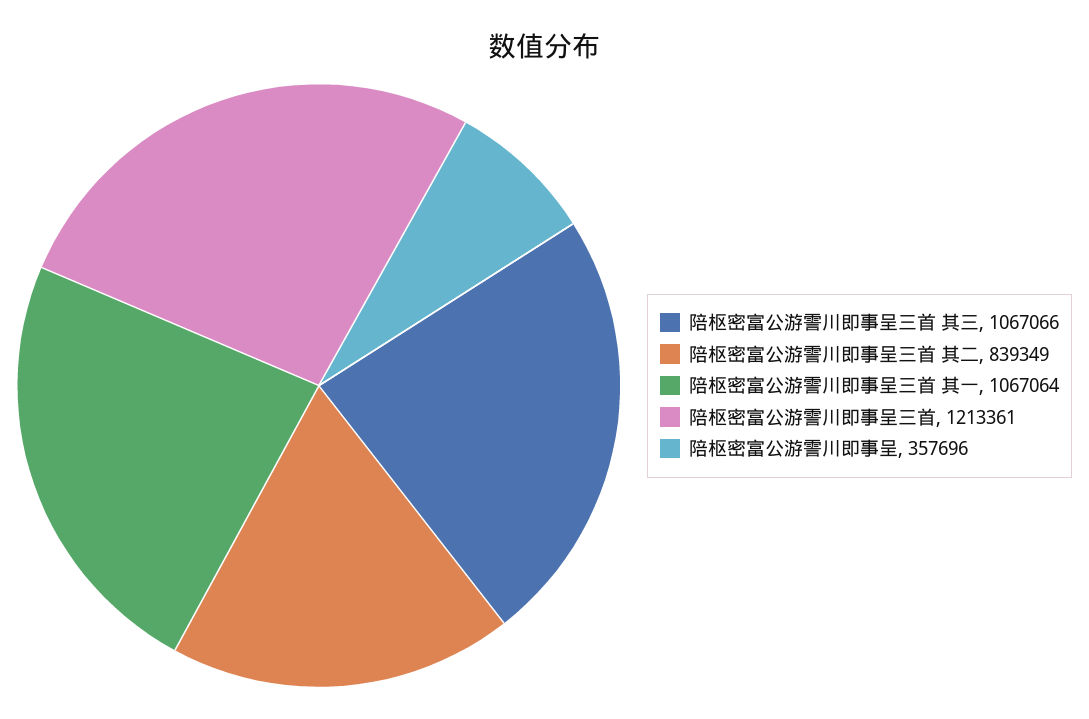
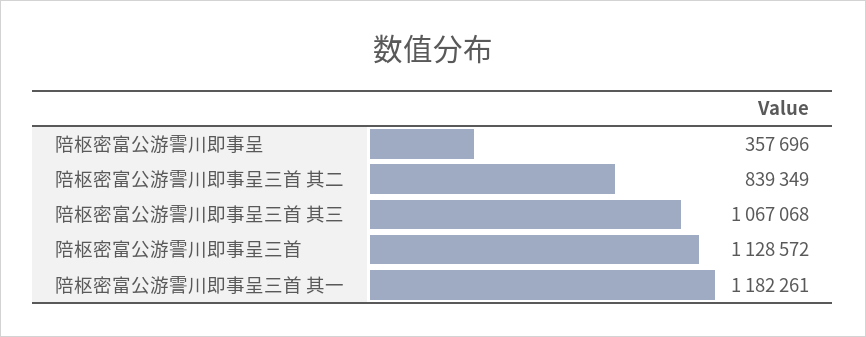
陪枢密富公游霅川即事呈三首 其三: 1067066 -> 1067068
陪枢密富公游霅川即事呈三首 其一: 1067064 -> 1182261
陪枢密富公游霅川即事呈三首: 1213361 -> 1128572

